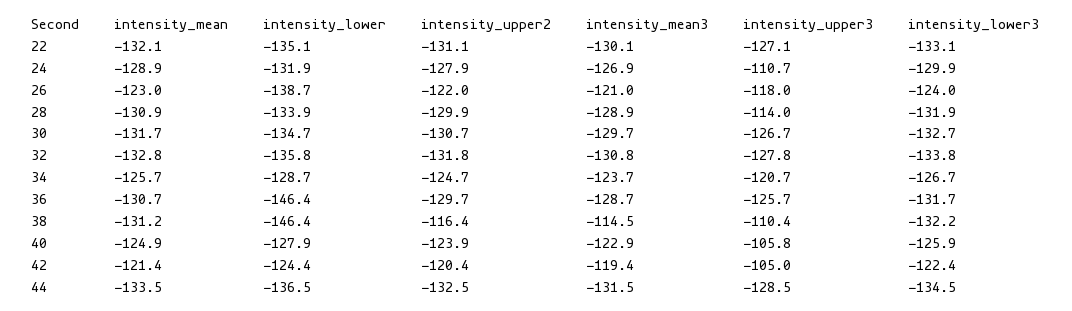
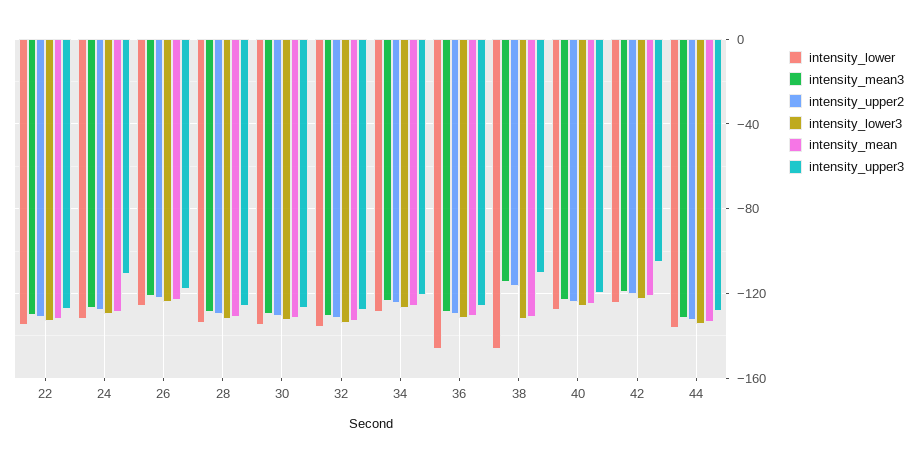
intensity_lower, 26: -138.7 -> -125
intensity_upper3, 28: -114 -> -125
intensity_upper3, 40: -105.8 -> -120

